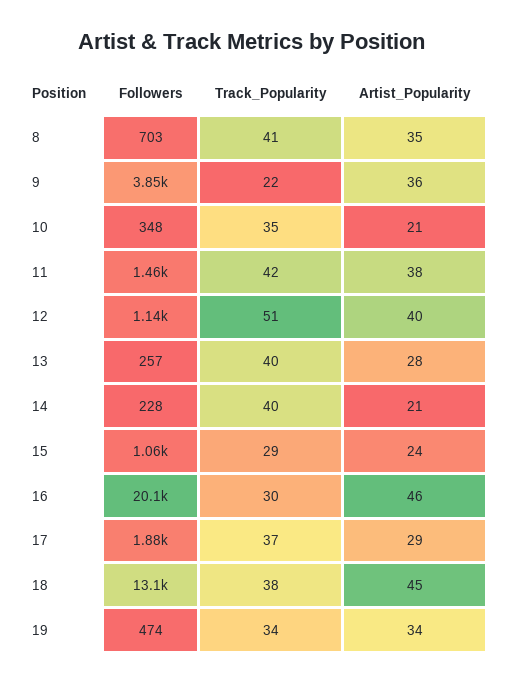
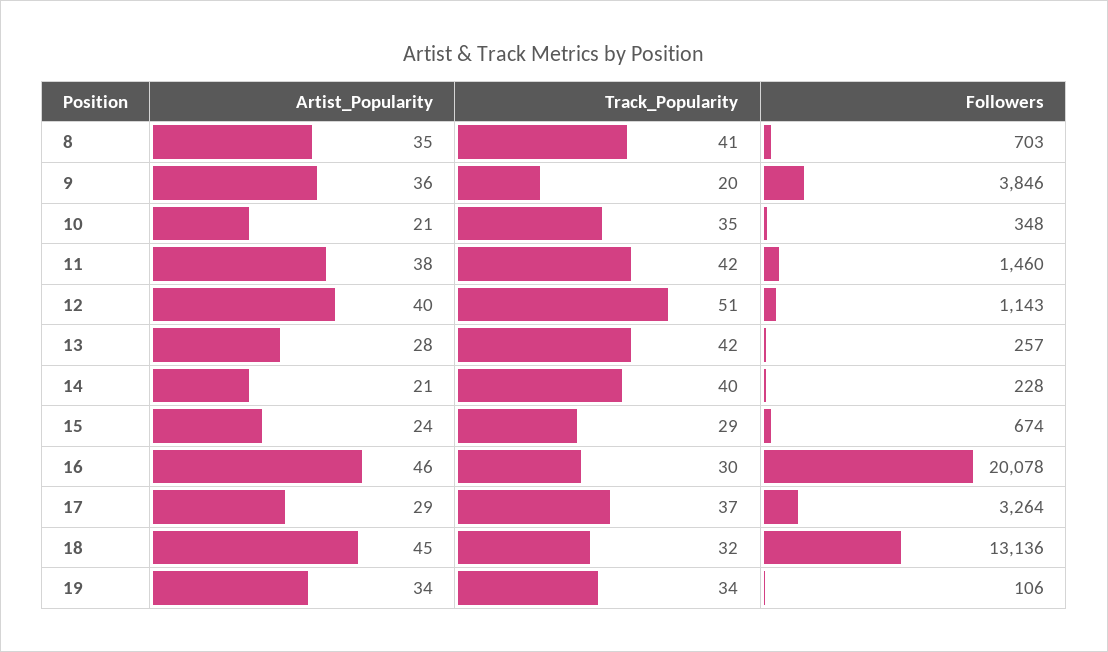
Track_Popularity, 9: 22 -> 20
Track_Popularity, 13: 40 -> 42
Followers, 15: 1060 -> 674
Followers, 17: 1880 -> 3264
Track_Popularity, 18: 38 -> 32
Followers, 19: 474 -> 106

